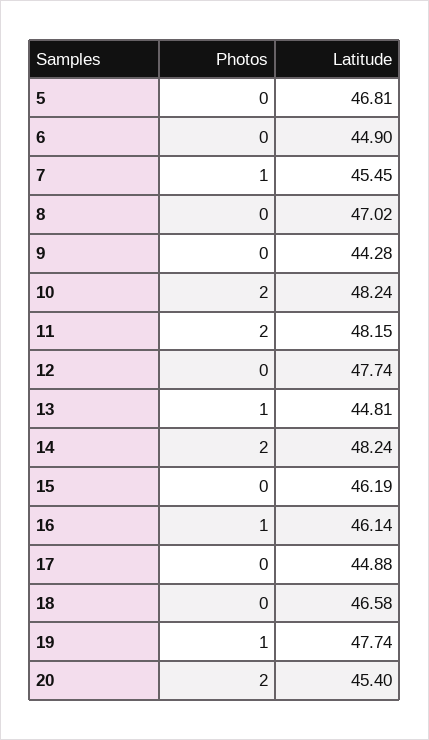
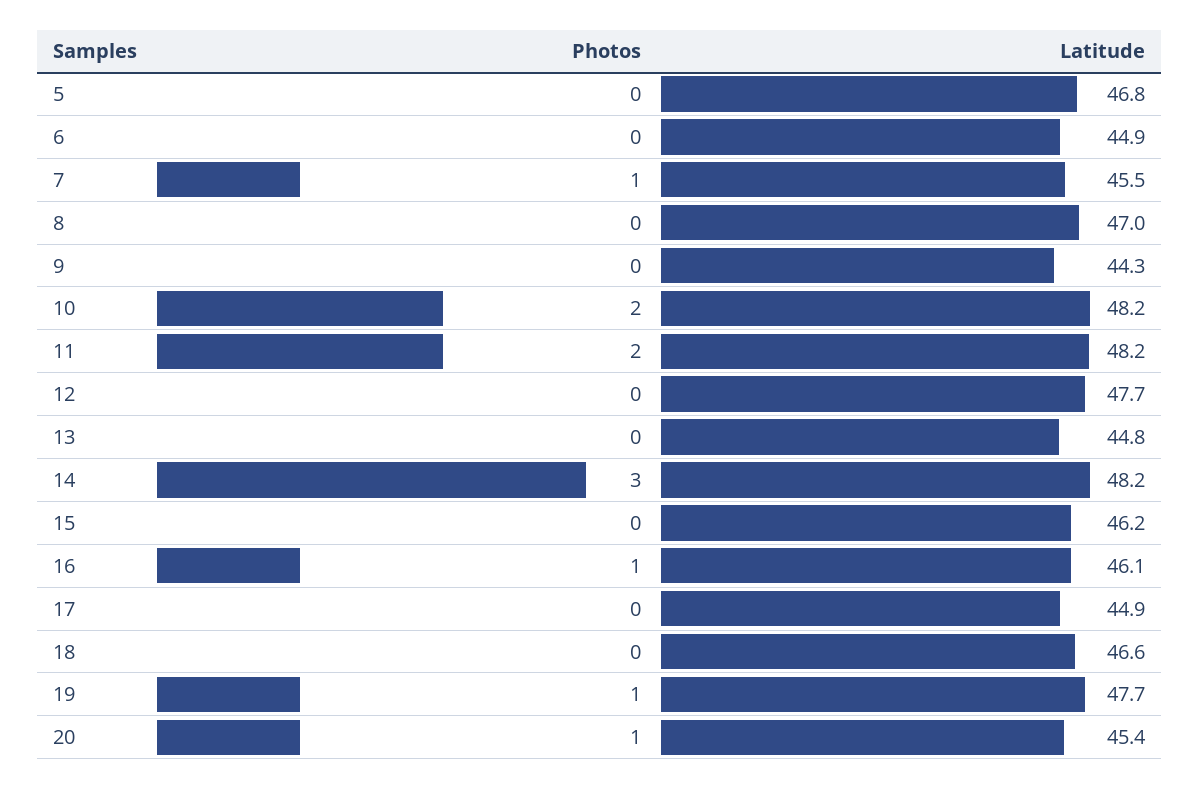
Photos, 13: 1 -> 0
Photos, 14: 2 -> 3
Photos, 20: 2 -> 1

